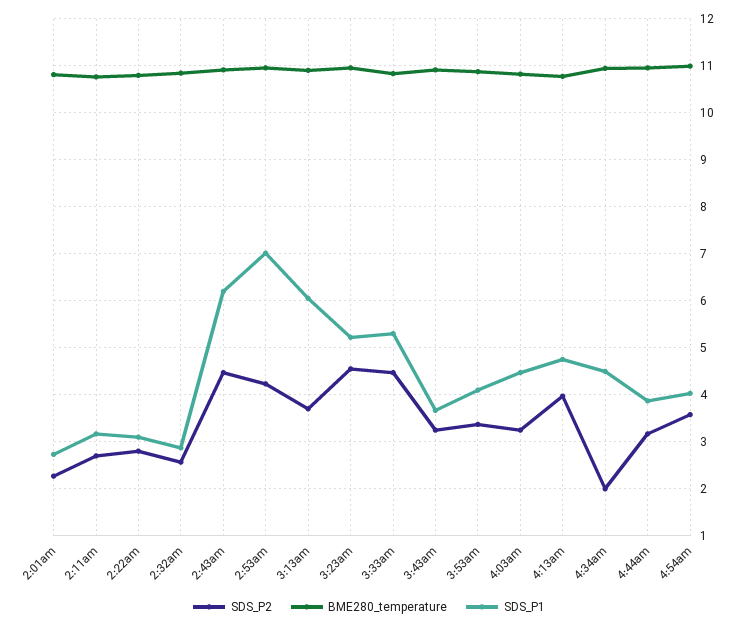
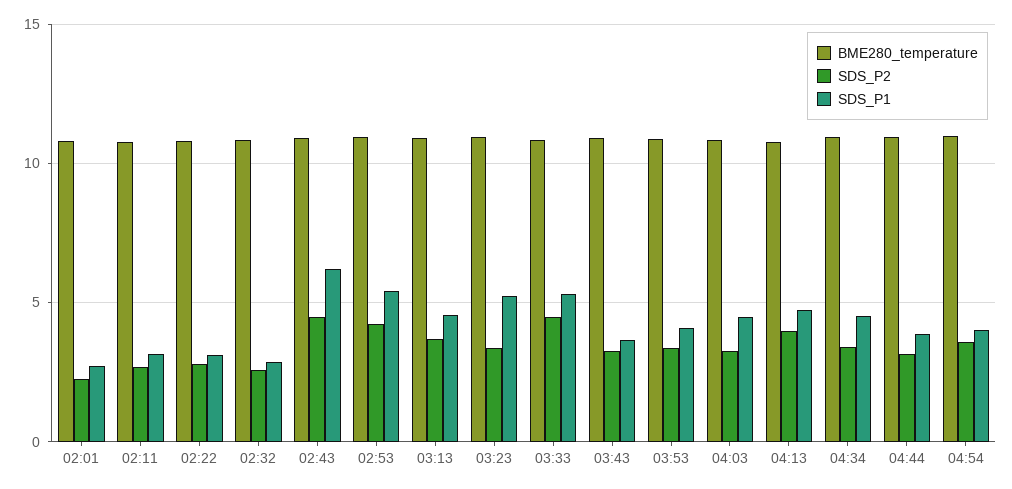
SDS_P1, 2:53am: 7 -> 5.5
SDS_P1, 3:13am: 6 -> 4.5
SDS_P2, 3:23am: 4.6 -> 3.5
SDS_P2, 4:34am: 2 -> 3.5

